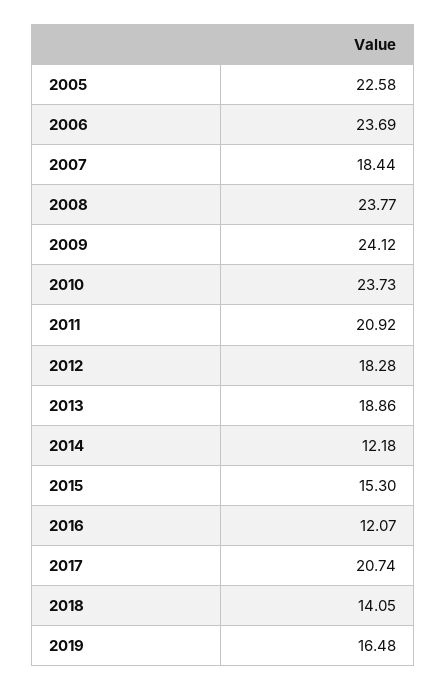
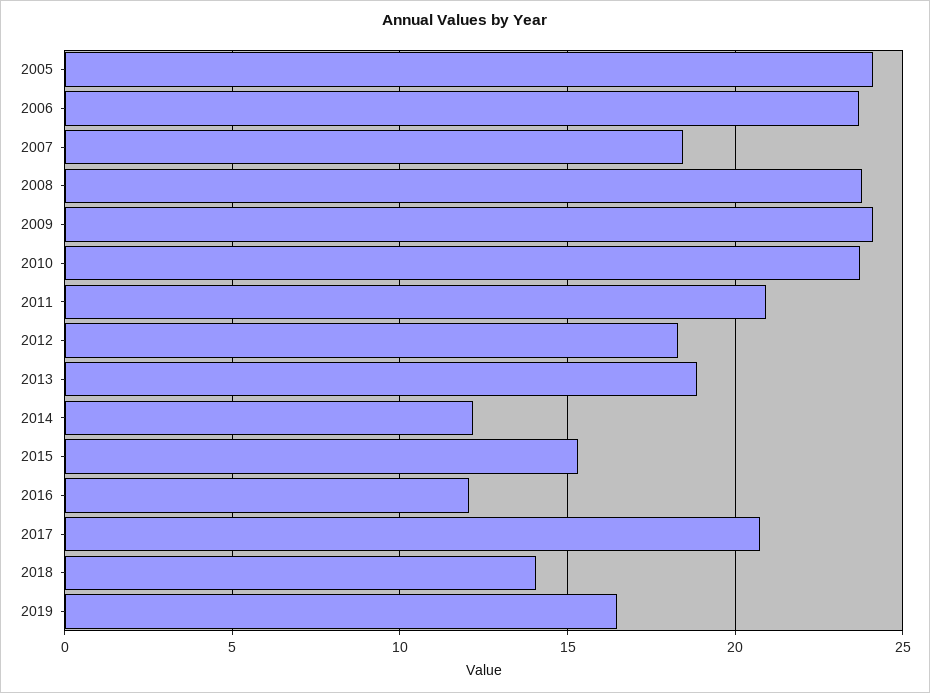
2005: 22.58 -> 24

